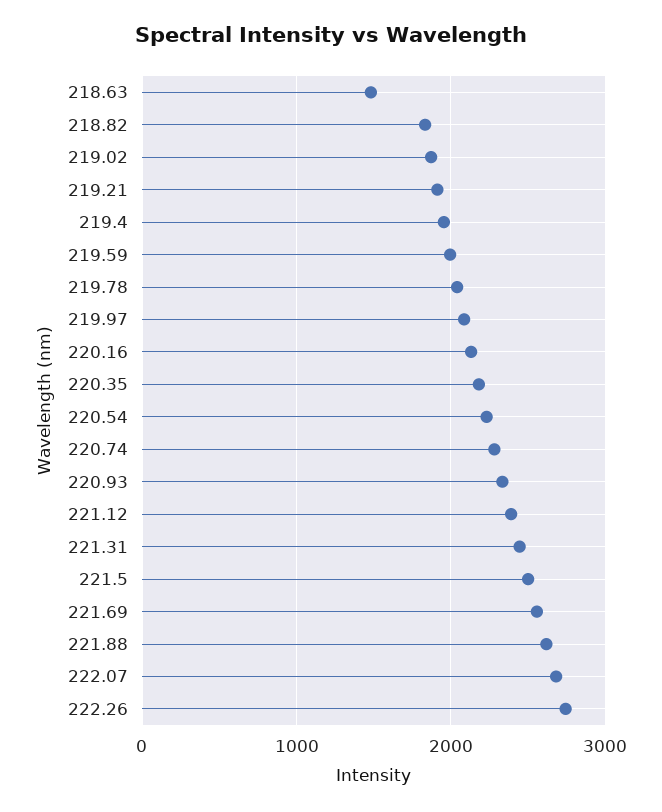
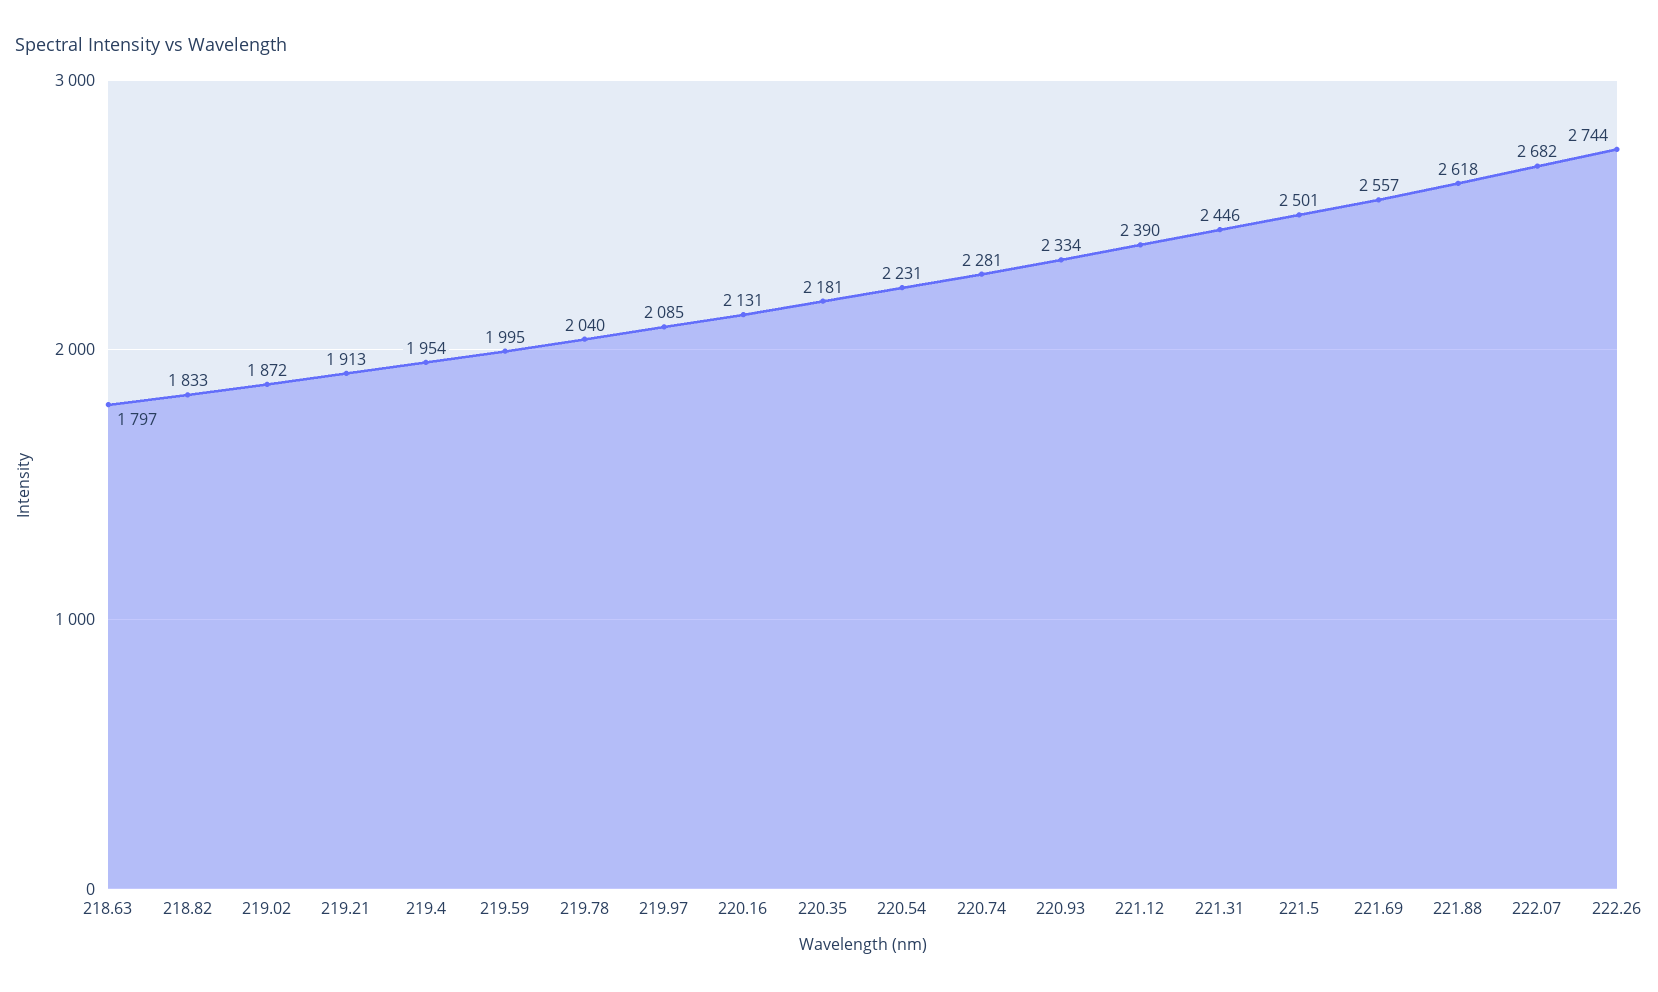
218.63: 1500 -> 1797

